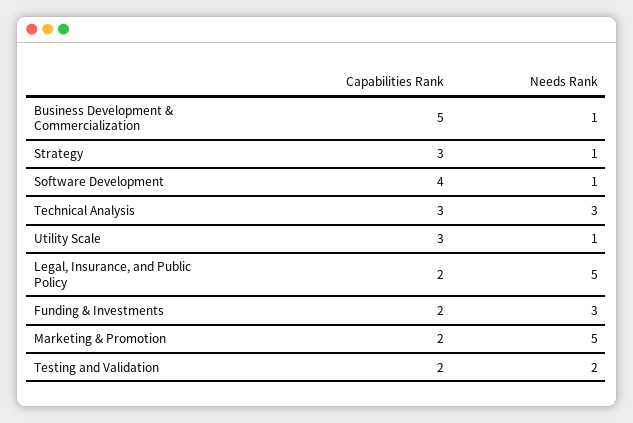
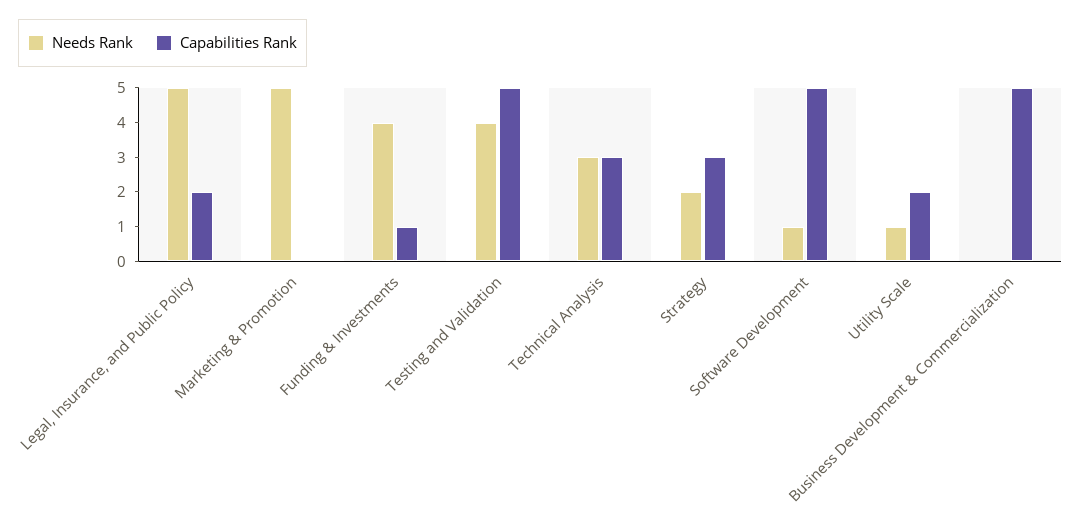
Needs Rank, Business Development & Commercialization: 1 -> 0
Needs Rank, Strategy: 1 -> 2
Capabilities Rank, Software Development: 4 -> 5
Capabilities Rank, Utility Scale: 3 -> 2
Capabilities Rank, Funding & Investments: 2 -> 1
Needs Rank, Funding & Investments: 3 -> 4
Capabilities Rank, Marketing & Promotion: 2 -> 0
Capabilities Rank, Testing and Validation: 2 -> 5
Needs Rank, Testing and Validation: 2 -> 4

